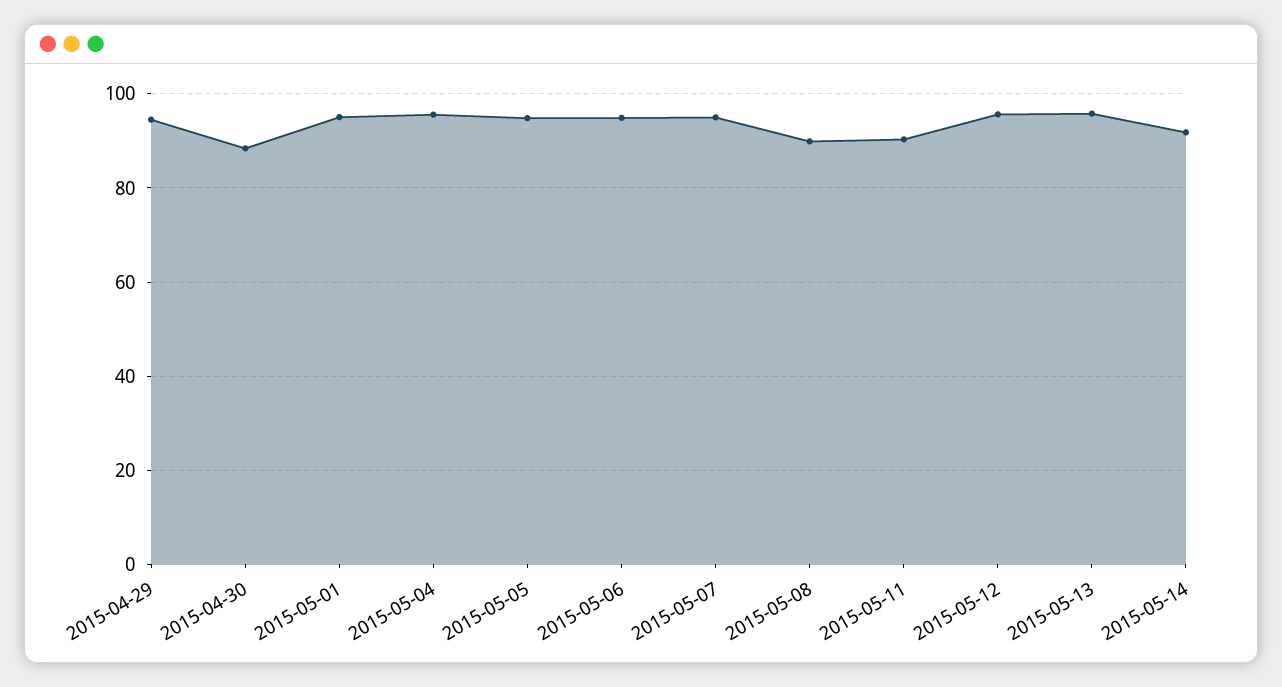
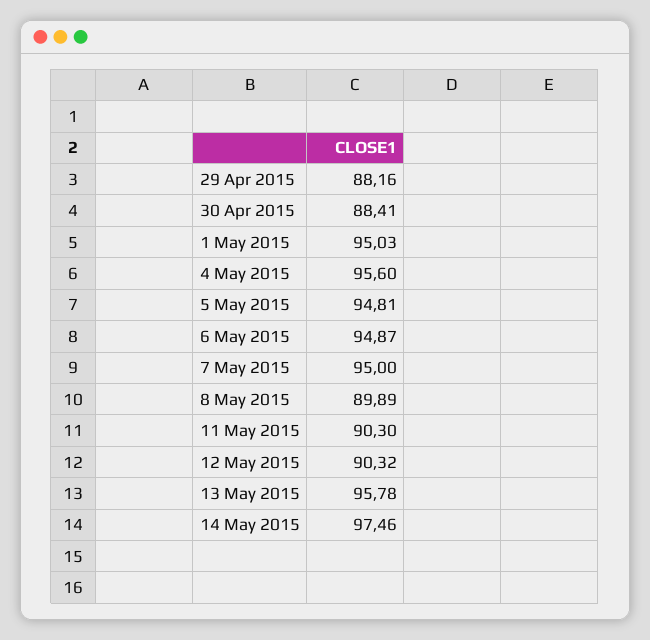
2015-04-29: 94 -> 88.16
2015-05-12: 96 -> 90.32
2015-05-14: 92 -> 97.46

